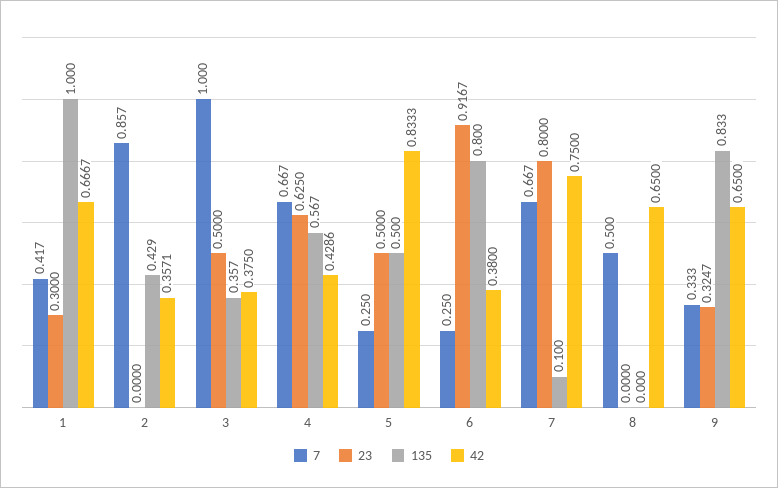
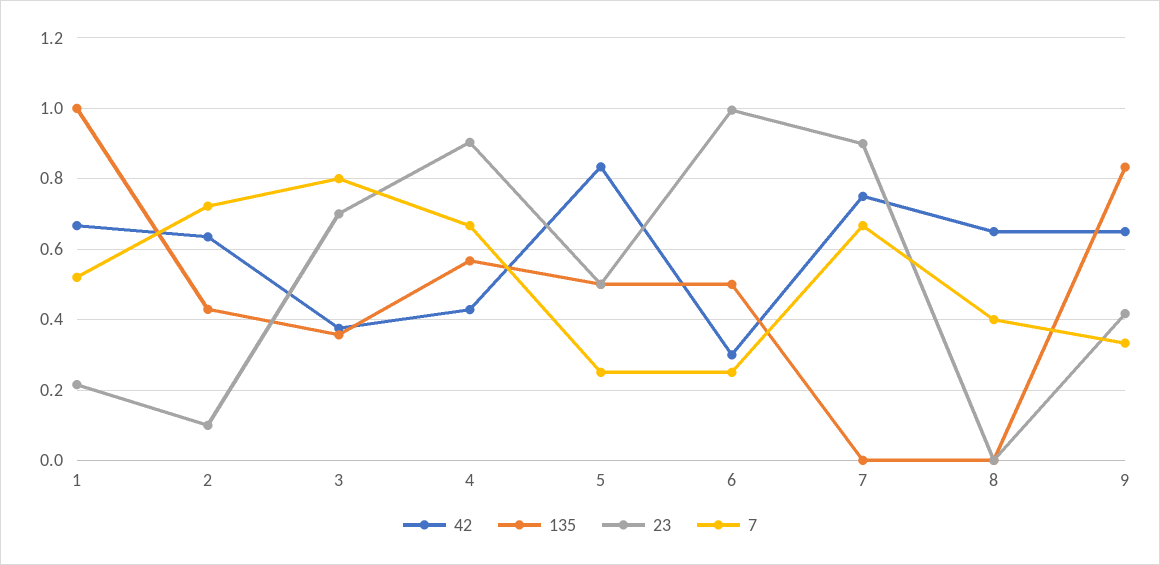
7, 1: 0.417 -> 0.52
23, 1: 0.3 -> 0.22
7, 2: 0.857 -> 0.72
23, 2: 0 -> 0.1
42, 2: 0.3571 -> 0.64
7, 3: 1 -> 0.8
23, 3: 0.5 -> 0.7
23, 4: 0.625 -> 0.9
23, 6: 0.9167 -> 1
135, 6: 0.8 -> 0.5
42, 6: 0.38 -> 0.3
23, 7: 0.8 -> 0.9
135, 7: 0.1 -> 0
7, 8: 0.5 -> 0.4
23, 9: 0.3247 -> 0.42

